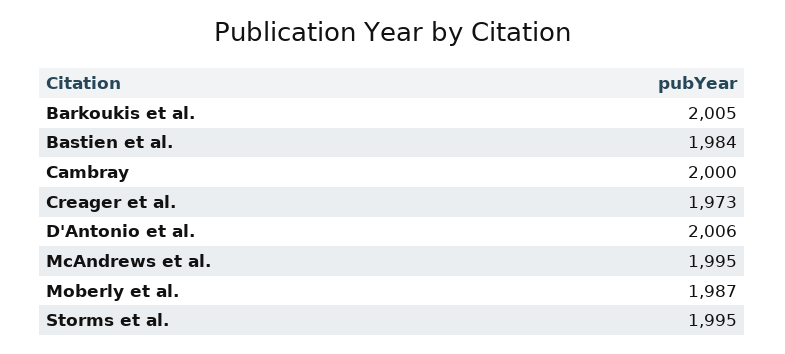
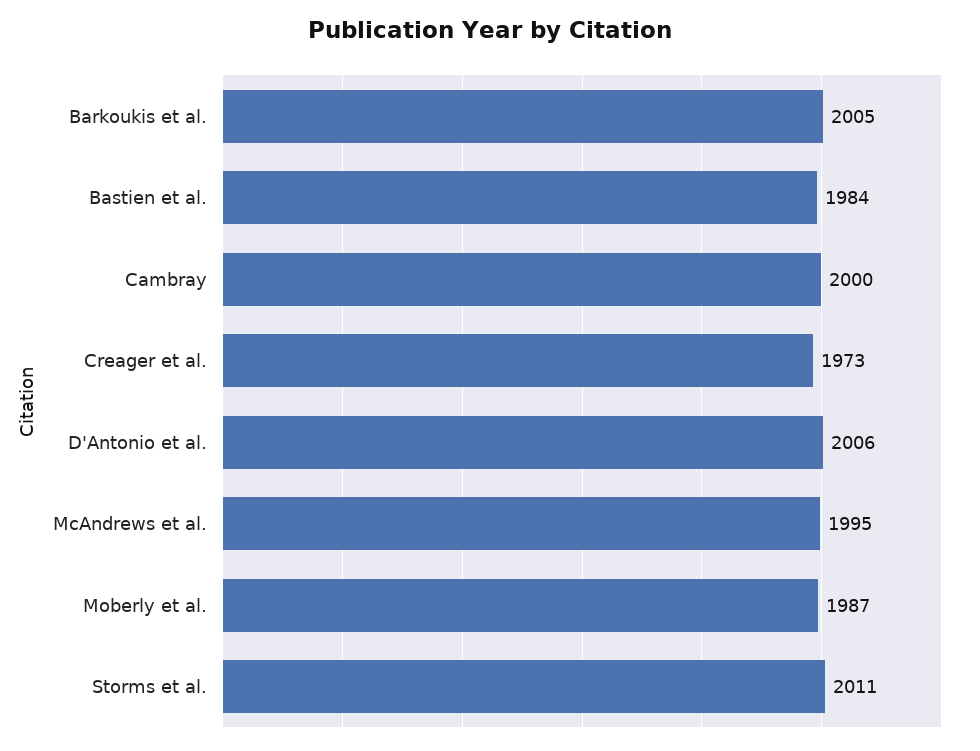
Storms et al.: 1995 -> 2011

